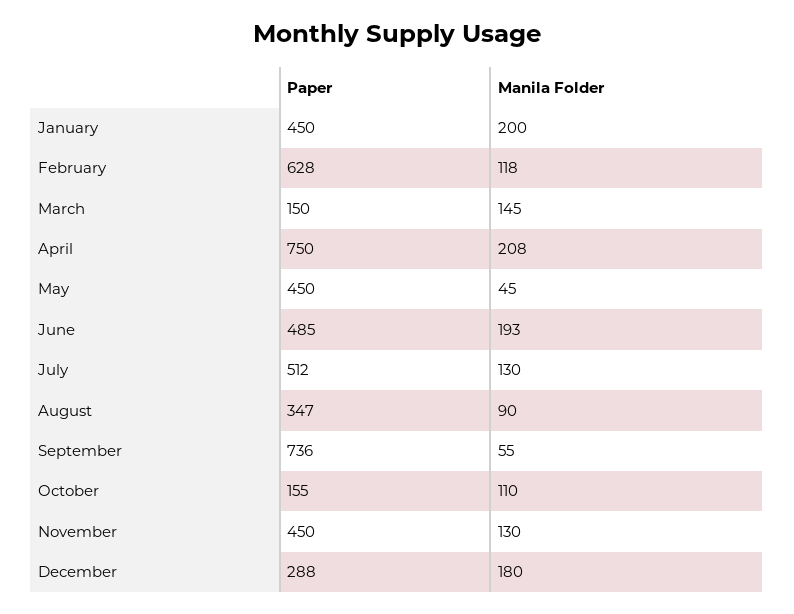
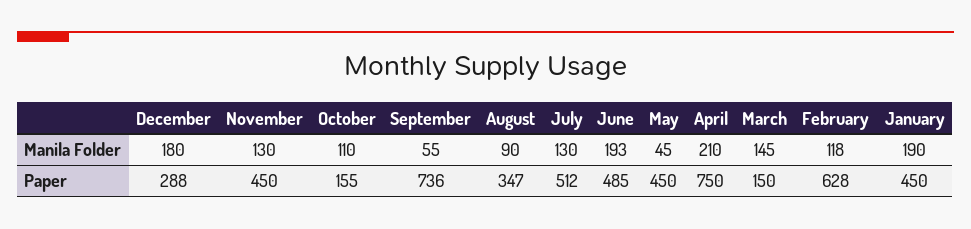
Manila Folder, January: 200 -> 190
Manila Folder, April: 208 -> 210

